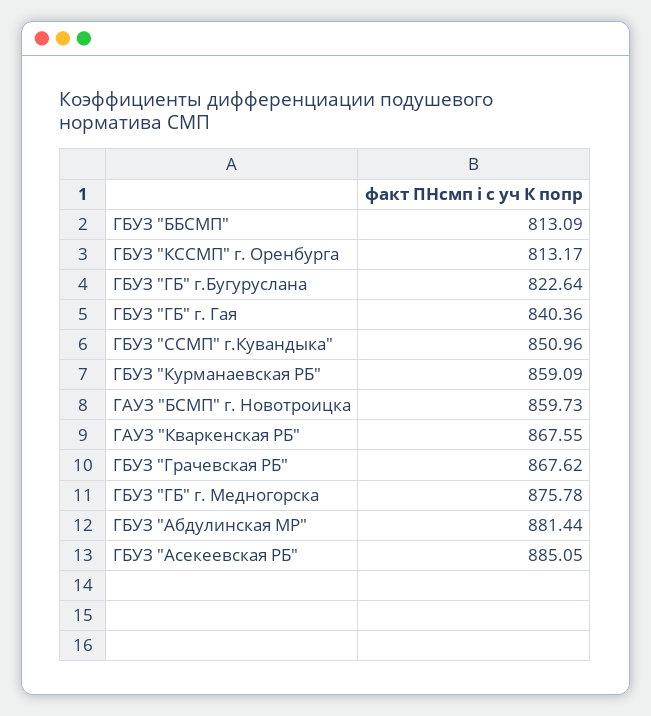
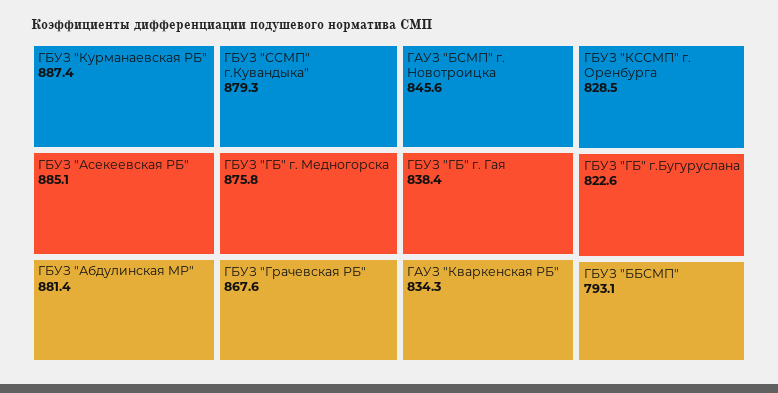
ГБУЗ "ББСМП": 813.09 -> 793.1
ГБУЗ "КССМП" г. Оренбурга: 813.17 -> 828.5
ГБУЗ "ГБ" г. Гая: 840.36 -> 838.4
ГБУЗ "ССМП" г.Кувандыка": 850.96 -> 879.3
ГБУЗ "Курманаевская РБ": 859.09 -> 887.4
ГАУЗ "БСМП" г. Новотроицка: 859.73 -> 845.6
ГАУЗ "Кваркенская РБ": 867.55 -> 834.3

